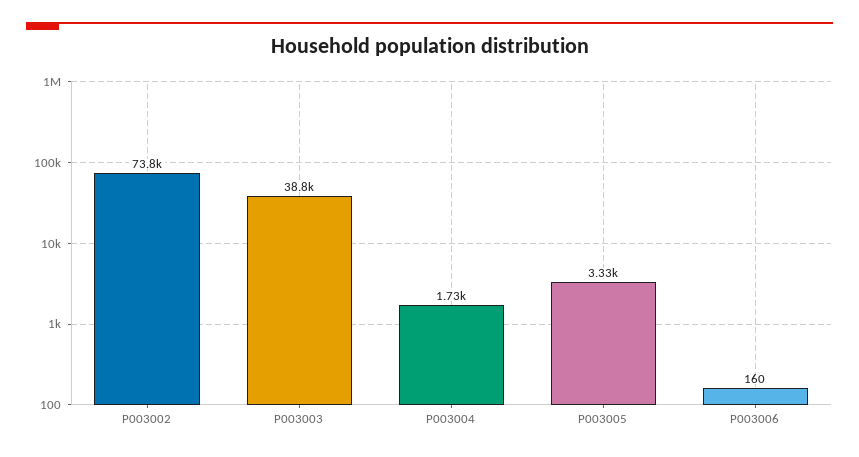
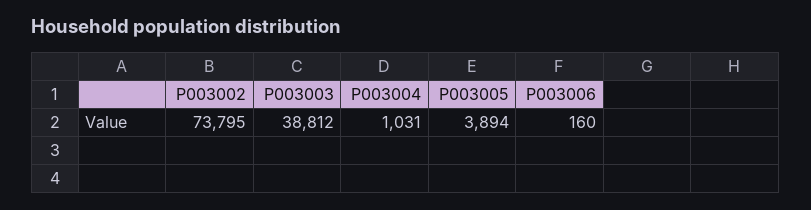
P003004: 1730 -> 1031
P003005: 3330 -> 3894

